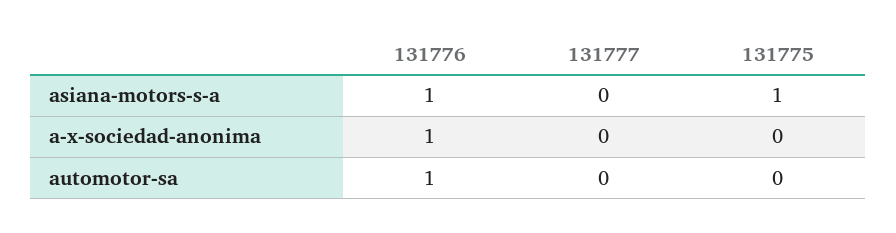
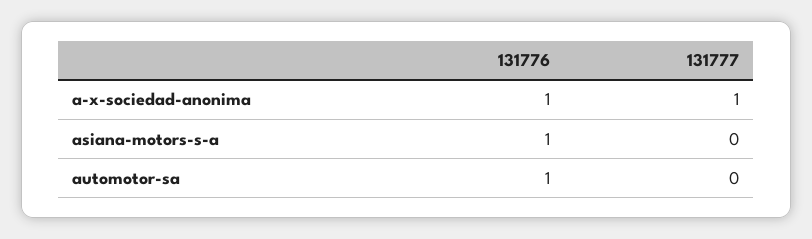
131775, asiana-motors-s-a: 1 -> none
131777, a-x-sociedad-anonima: 0 -> 1
131775, a-x-sociedad-anonima: 0 -> none
131775, automotor-sa: 0 -> none

